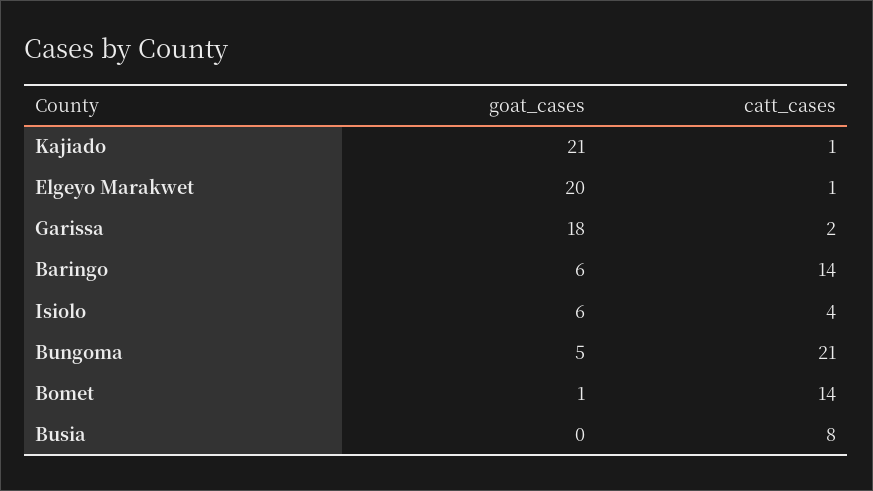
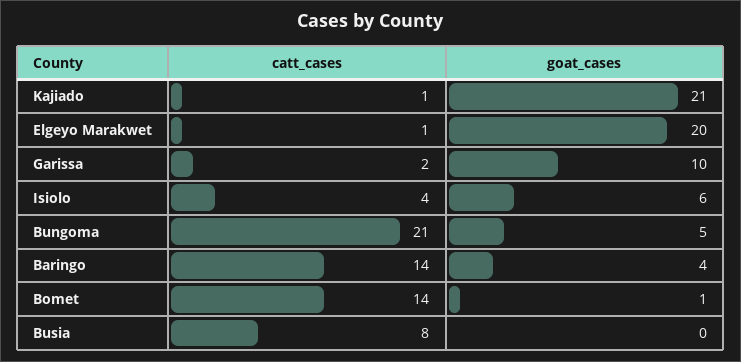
goat_cases, Garissa: 18 -> 10
goat_cases, Baringo: 6 -> 4

